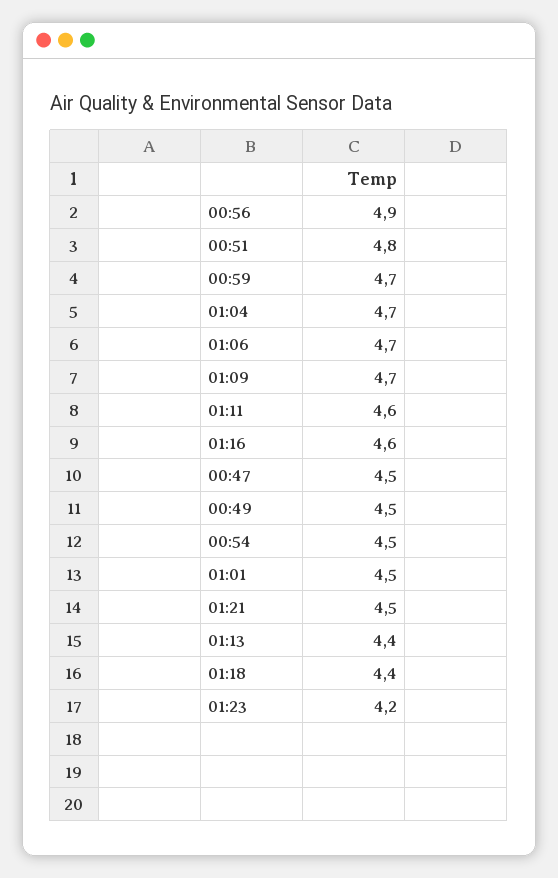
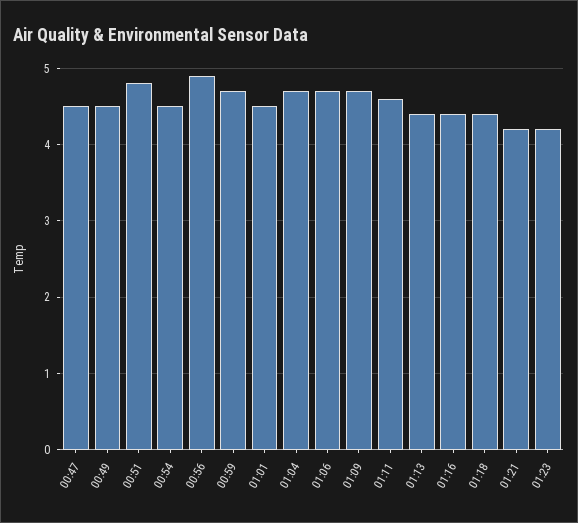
01:16: 4.6 -> 4.4
01:21: 4.5 -> 4.2

